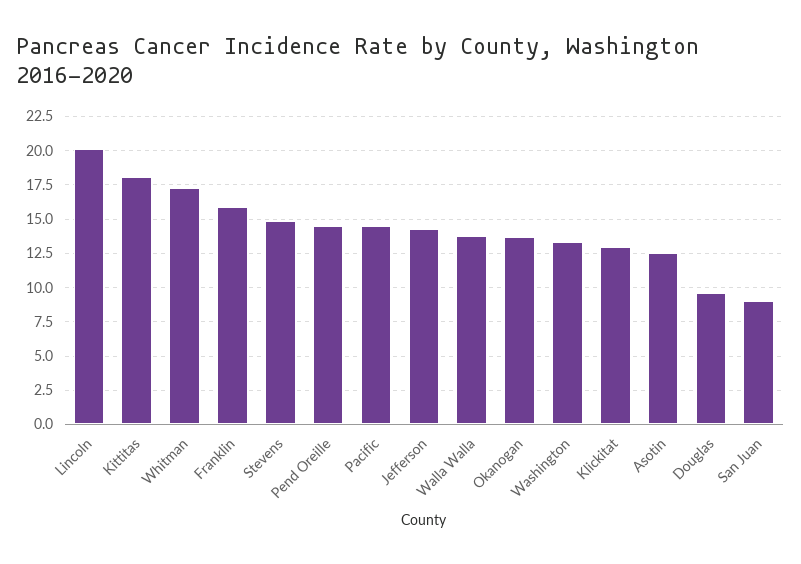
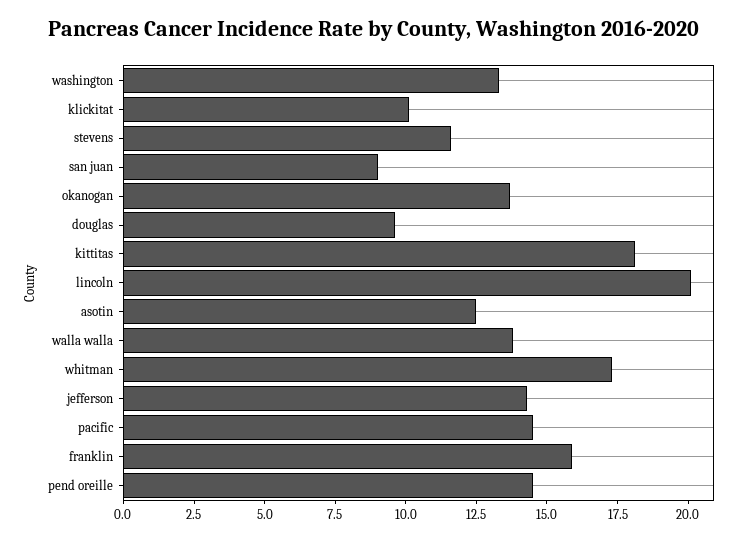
Stevens: 15 -> 11.5
Klickitat: 13 -> 10

